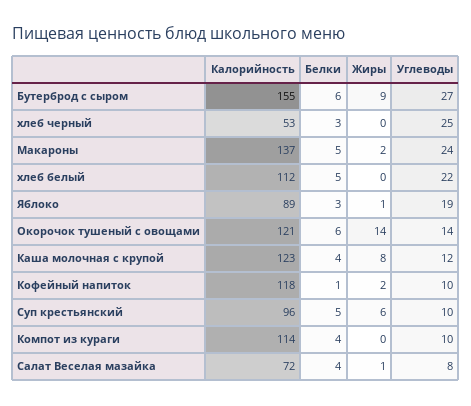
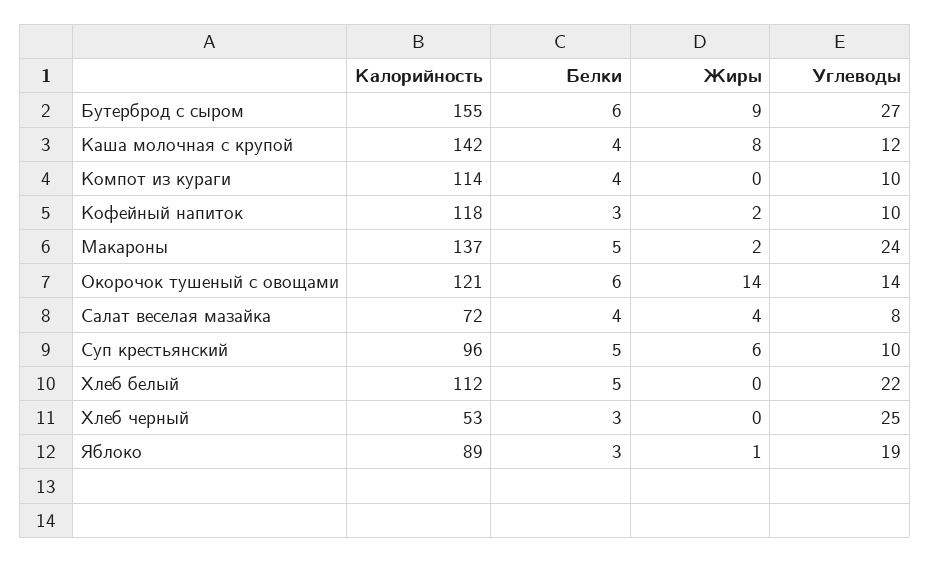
Калорийность, Каша молочная с крупой: 123 -> 142
Белки, Кофейный напиток: 1 -> 3
Жиры, Салат Веселая мазайка: 1 -> 4

